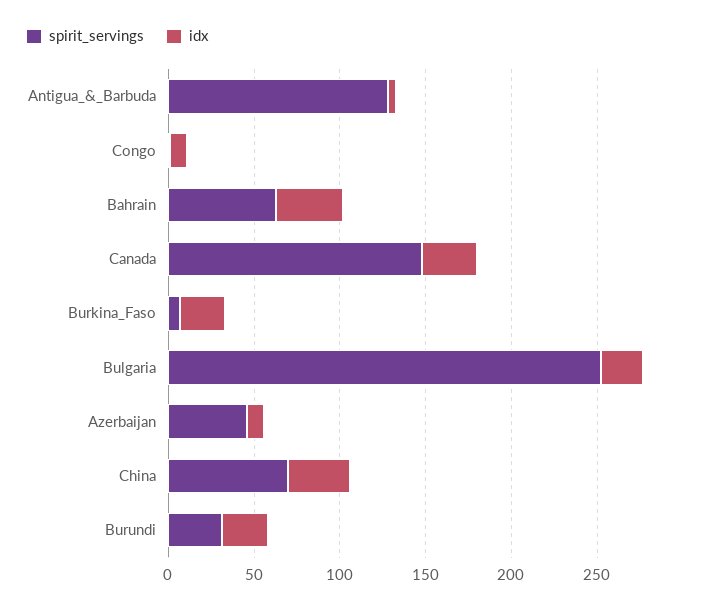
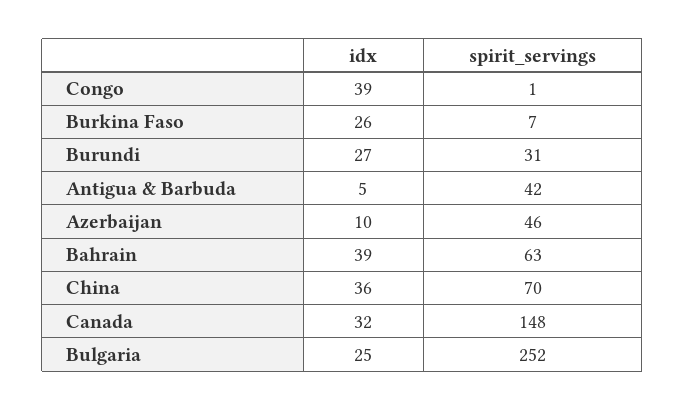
spirit_servings, Antigua_&_Barbuda: 130 -> 42
idx, Congo: 10 -> 39

